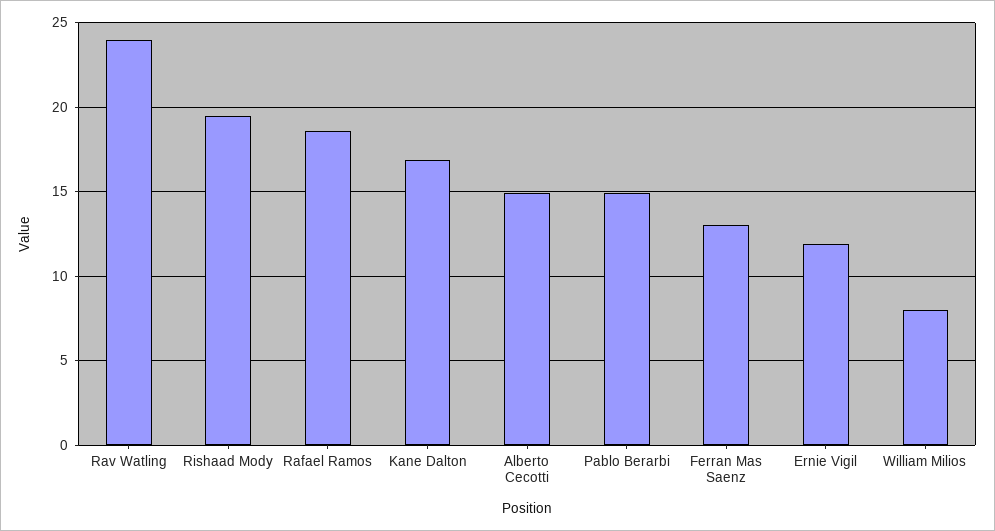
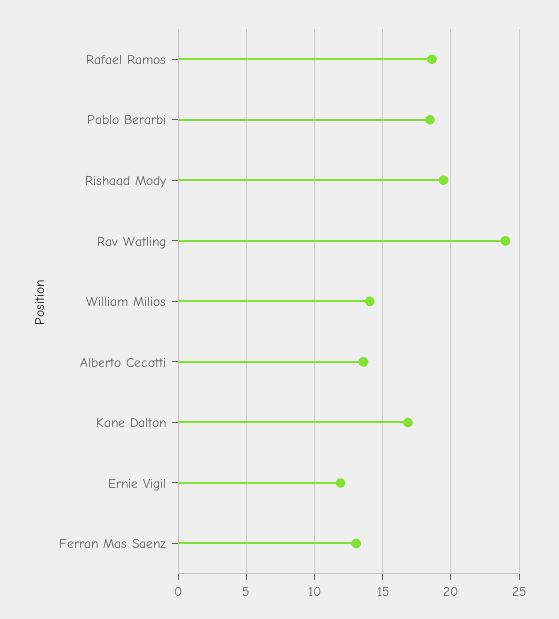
Alberto Cecotti: 15 -> 13.5
Pablo Berarbi: 15 -> 18.5
William Milios: 8 -> 14

